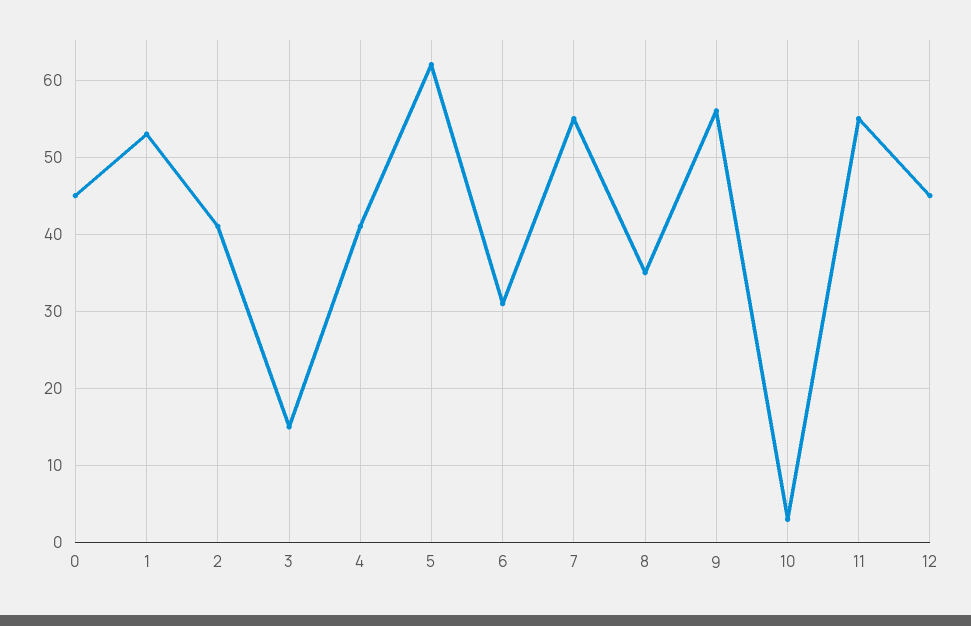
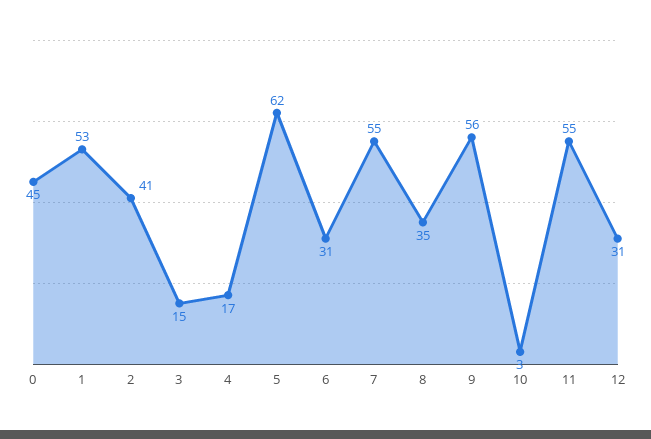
4: 41 -> 17
12: 45 -> 31

